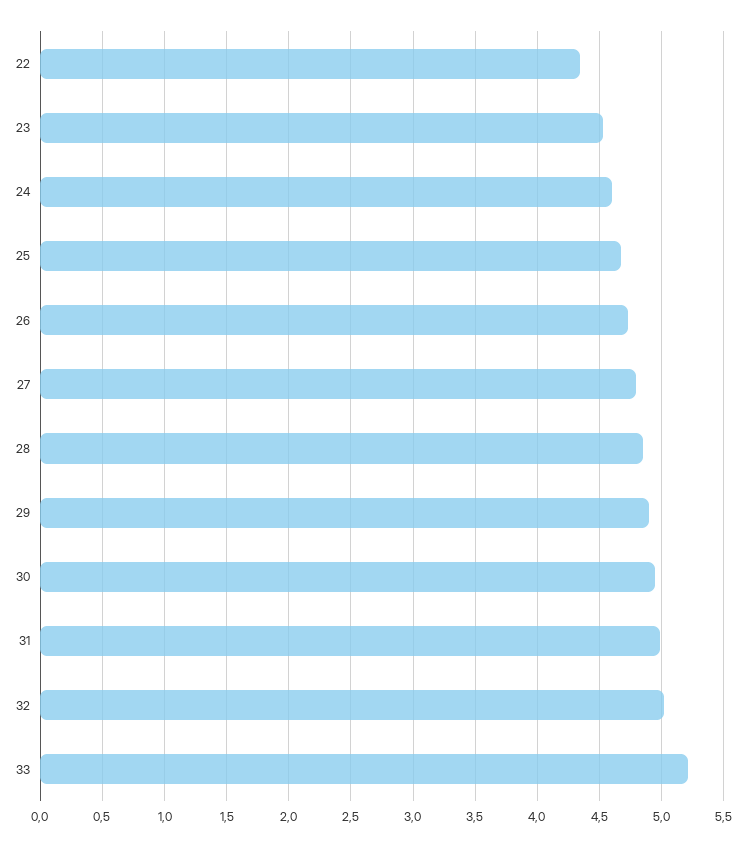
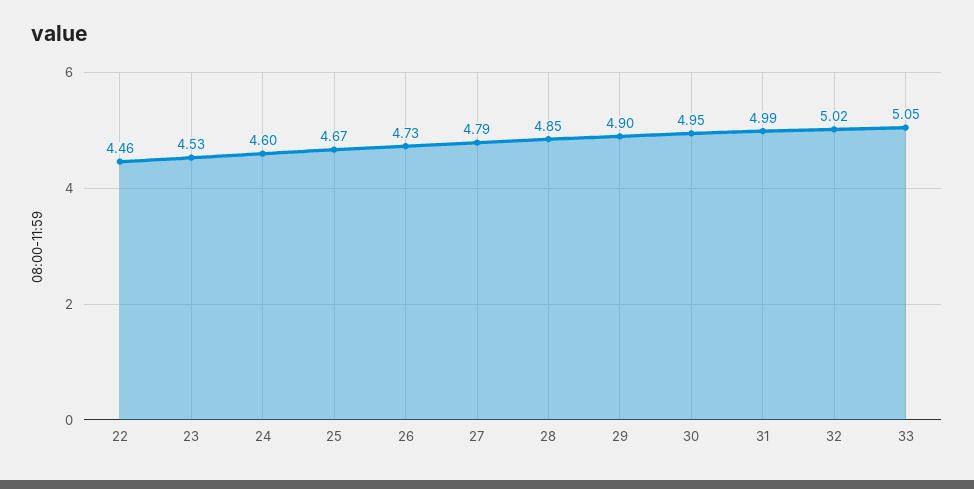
22: 4.35 -> 4.46
33: 5.2 -> 5.05

